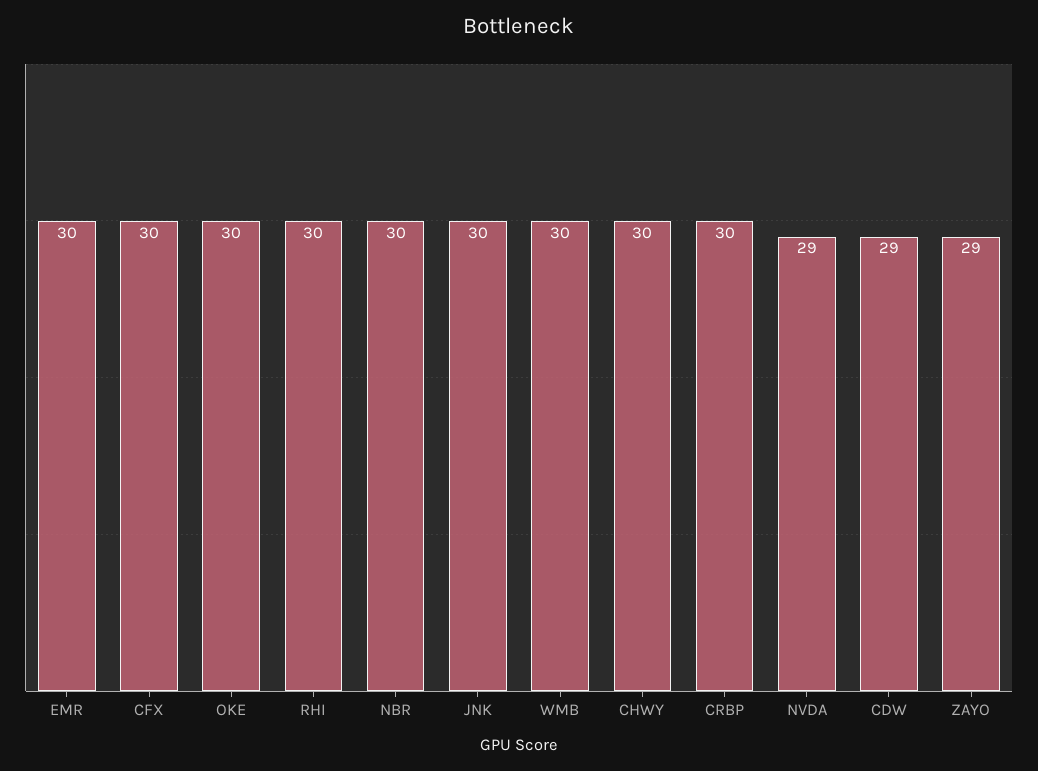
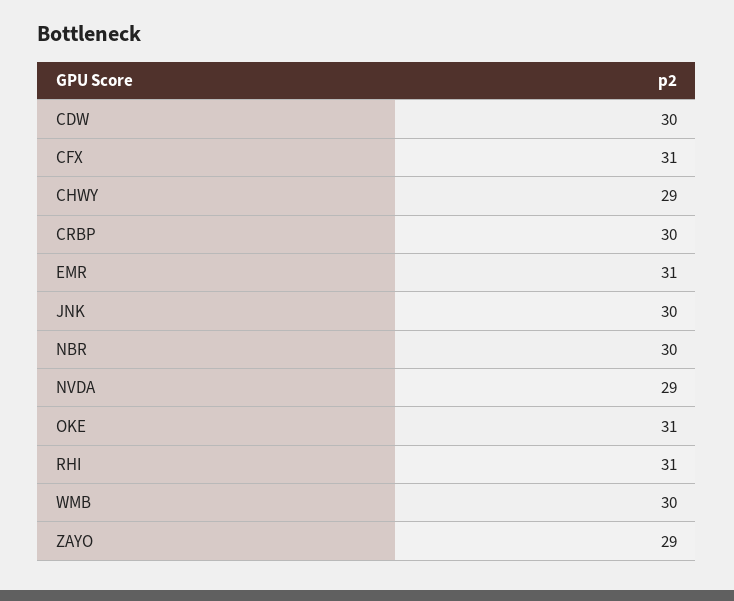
EMR: 30 -> 31
CFX: 30 -> 31
OKE: 30 -> 31
RHI: 30 -> 31
CHWY: 30 -> 29
CDW: 29 -> 30

